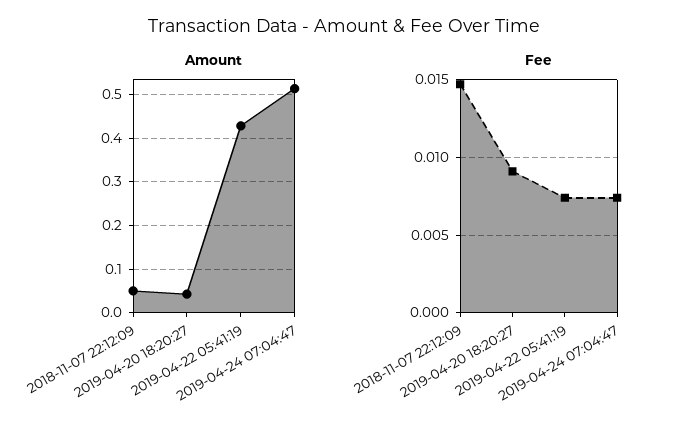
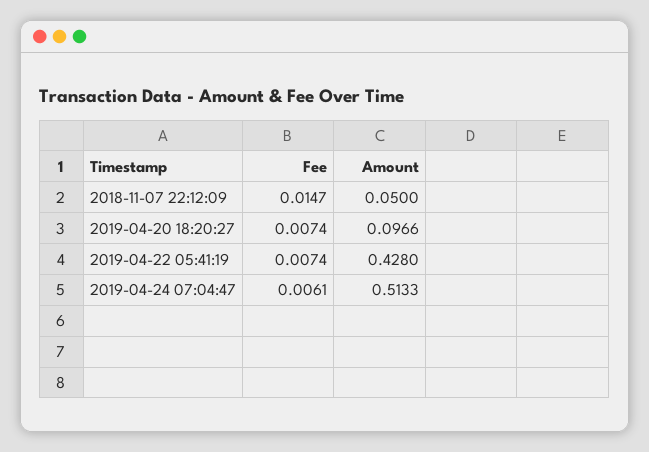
Amount, 2019-04-20 18:20:27: 0.04 -> 0.0966
Fee, 2019-04-20 18:20:27: 0.009 -> 0.0074
Fee, 2019-04-24 07:04:47: 0.0075 -> 0.0061

